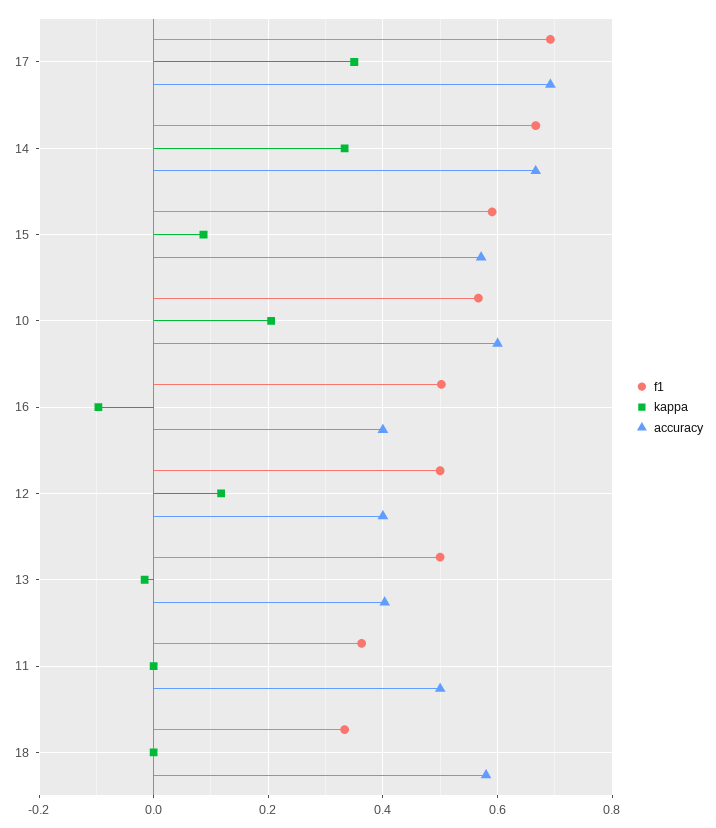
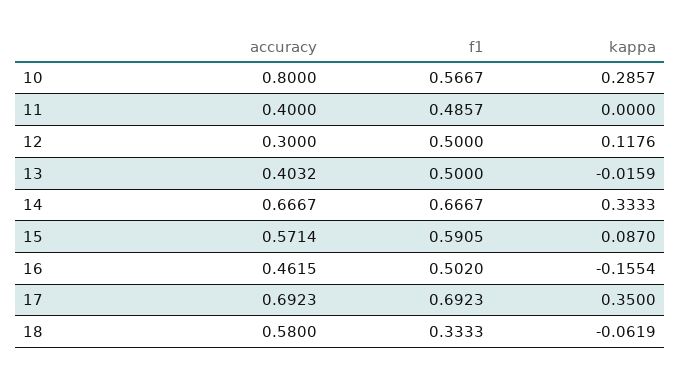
kappa, 10: 0.2 -> 0.2857
accuracy, 10: 0.6 -> 0.8
kappa, 16: -0.1 -> -0.1554
accuracy, 16: 0.4 -> 0.4615
accuracy, 12: 0.4 -> 0.3
f1, 11: 0.36 -> 0.4857
accuracy, 11: 0.5 -> 0.4
kappa, 18: 0 -> -0.0619

